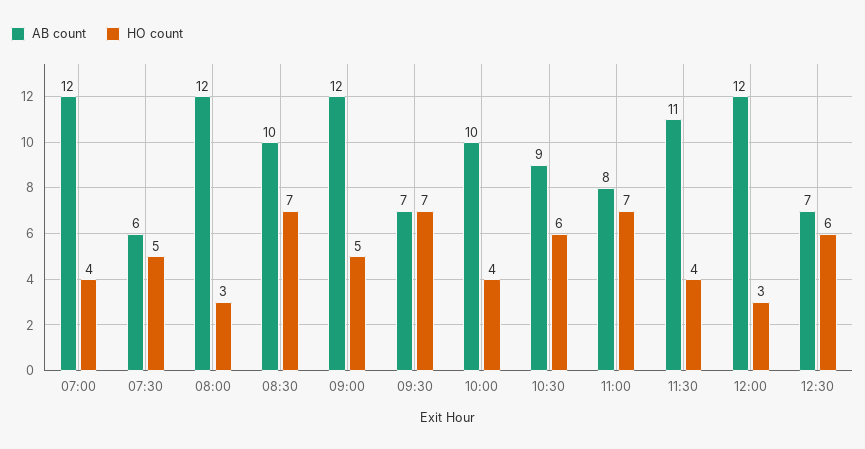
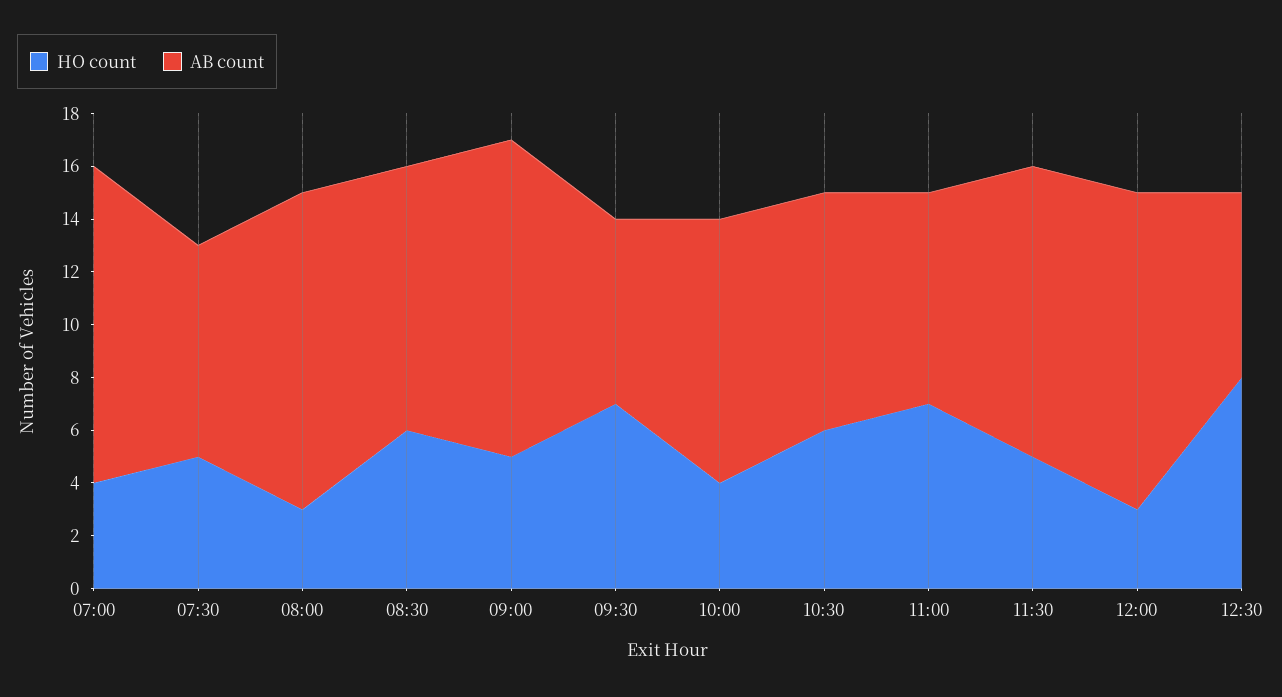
AB count, 07:30: 6 -> 8
HO count, 08:30: 7 -> 6
HO count, 11:30: 4 -> 5
HO count, 12:30: 6 -> 8

